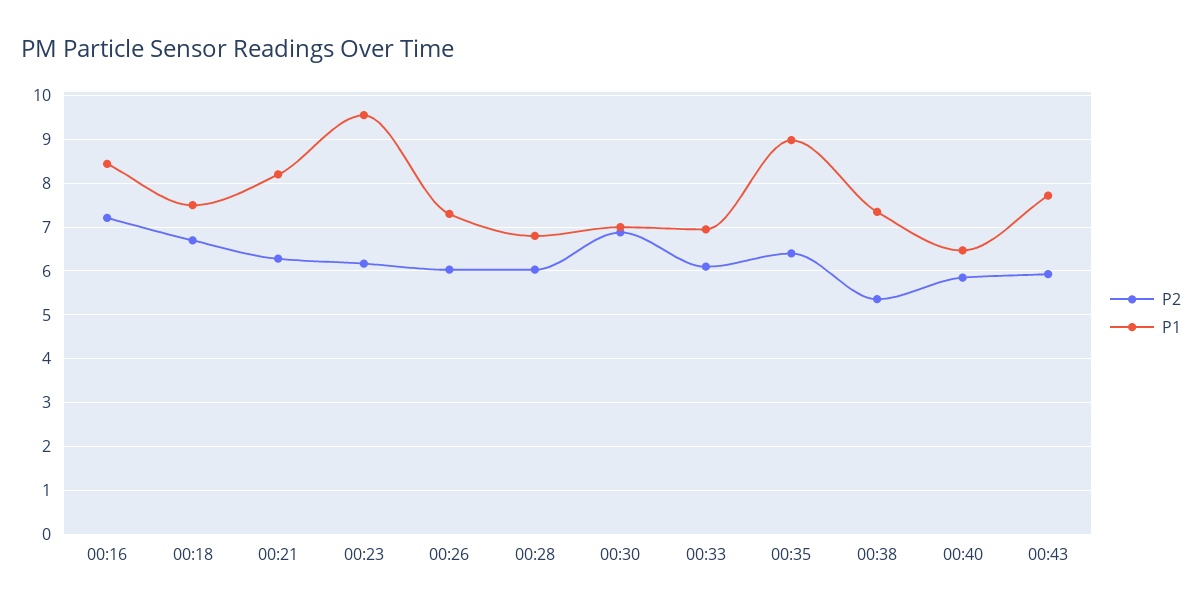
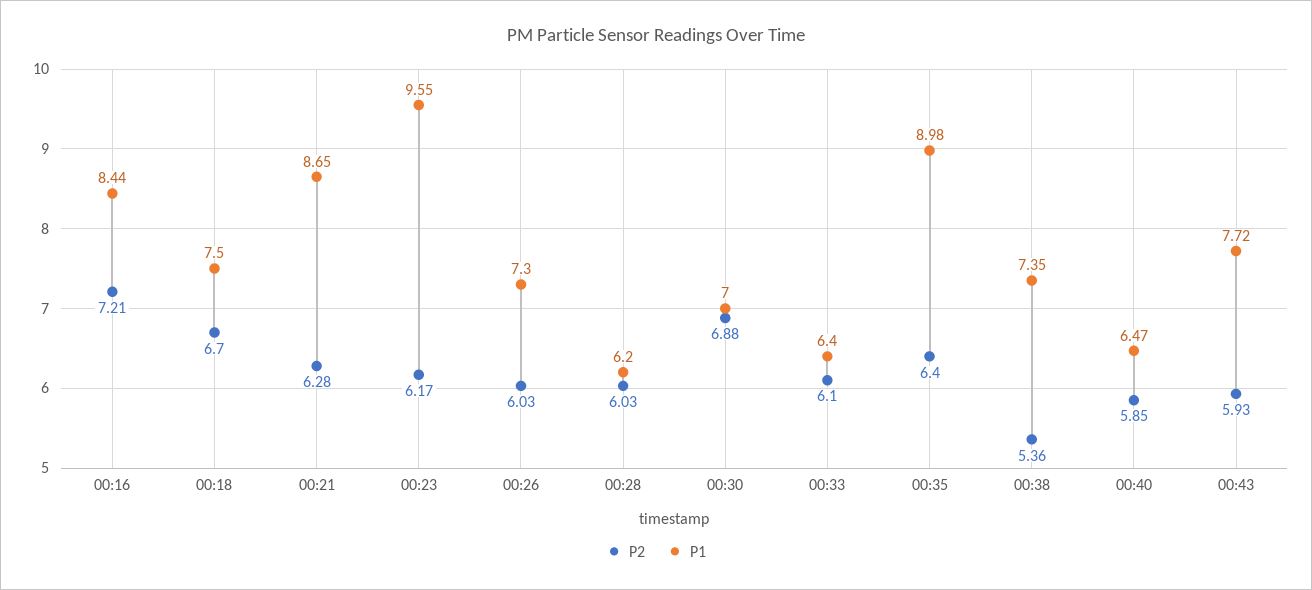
P1, 00:21: 8.2 -> 8.65
P1, 00:28: 6.8 -> 6.2
P1, 00:33: 7 -> 6.4

